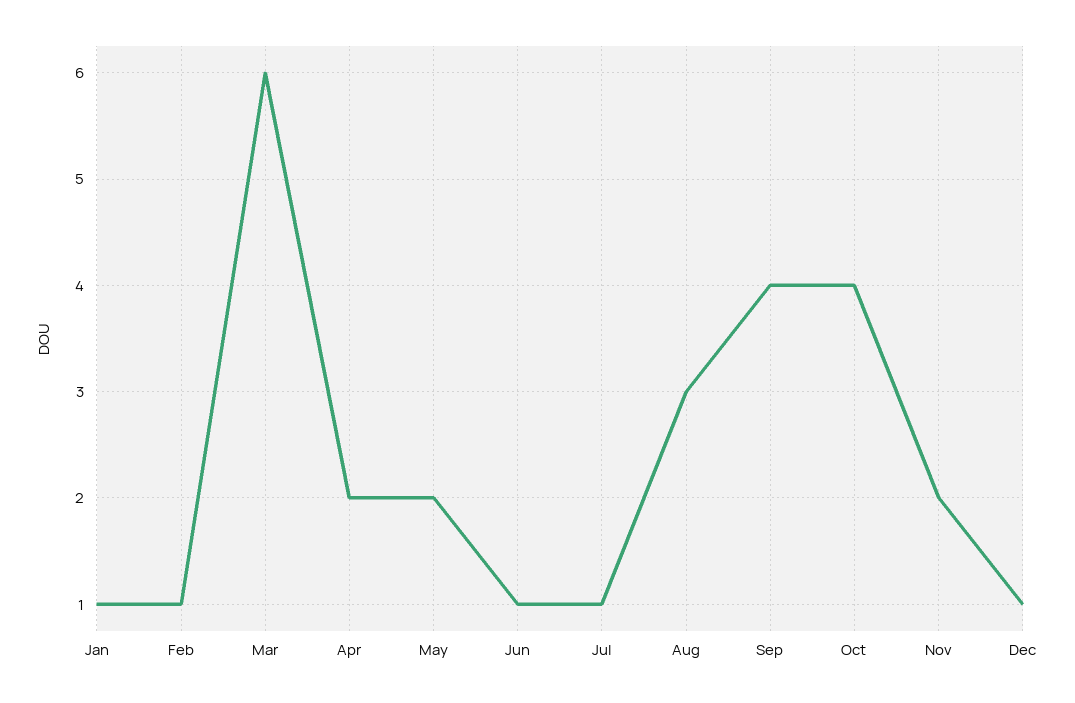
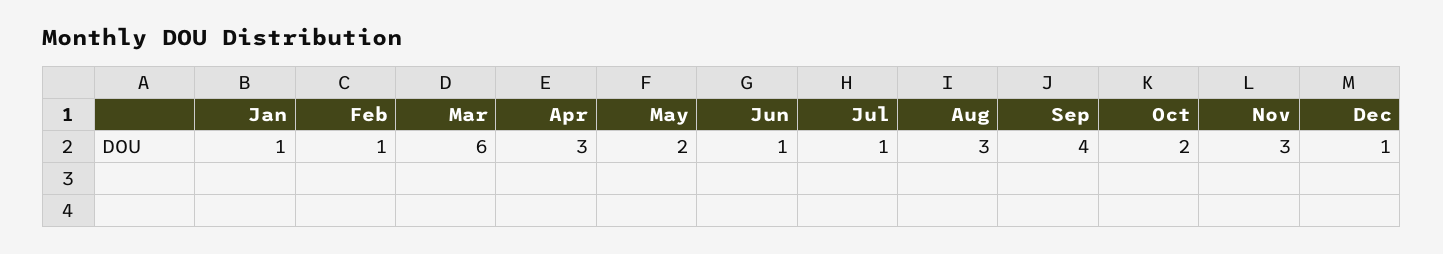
Apr: 2 -> 3
Oct: 4 -> 2
Nov: 2 -> 3

